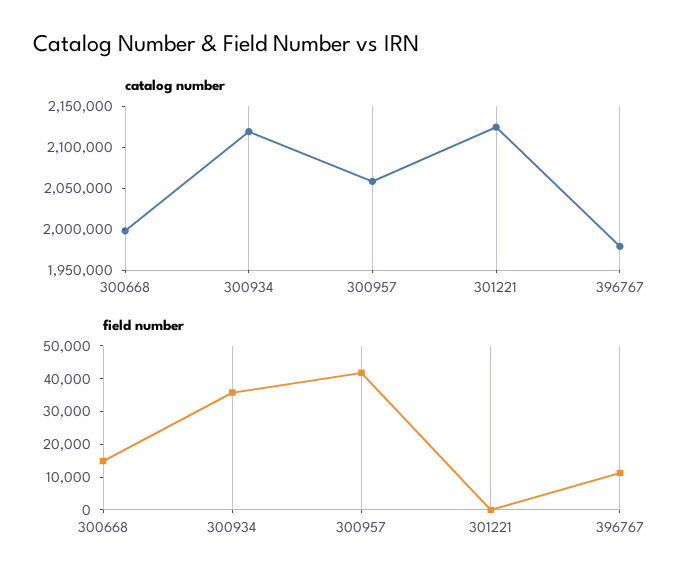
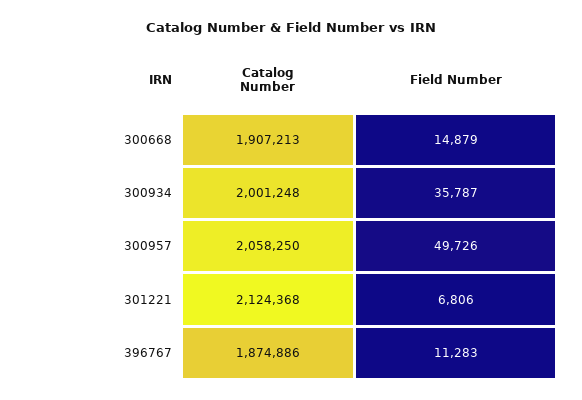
catalog number, 300668: 2000000 -> 1907213
catalog number, 300934: 2120000 -> 2001248
catalog number, 396767: 1980000 -> 1874886
field number, 300957: 42500 -> 49726
field number, 301221: 0 -> 6806

